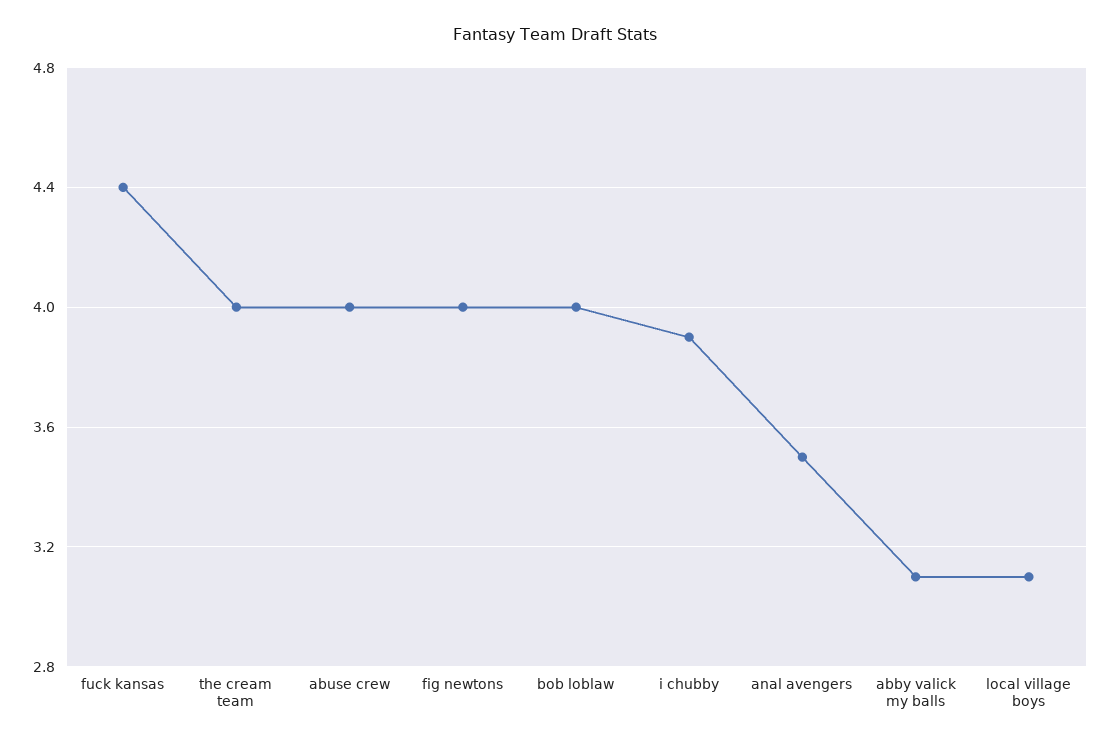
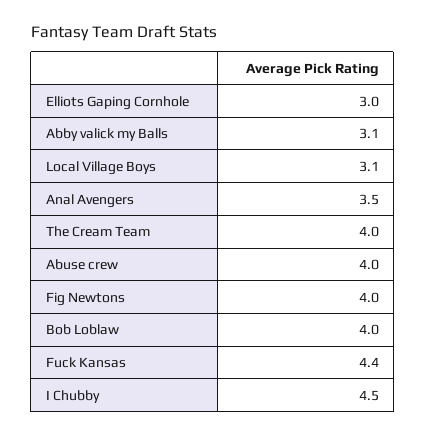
i chubby: 3.9 -> 4.5
Elliots Gaping Cornhole: none -> 3

